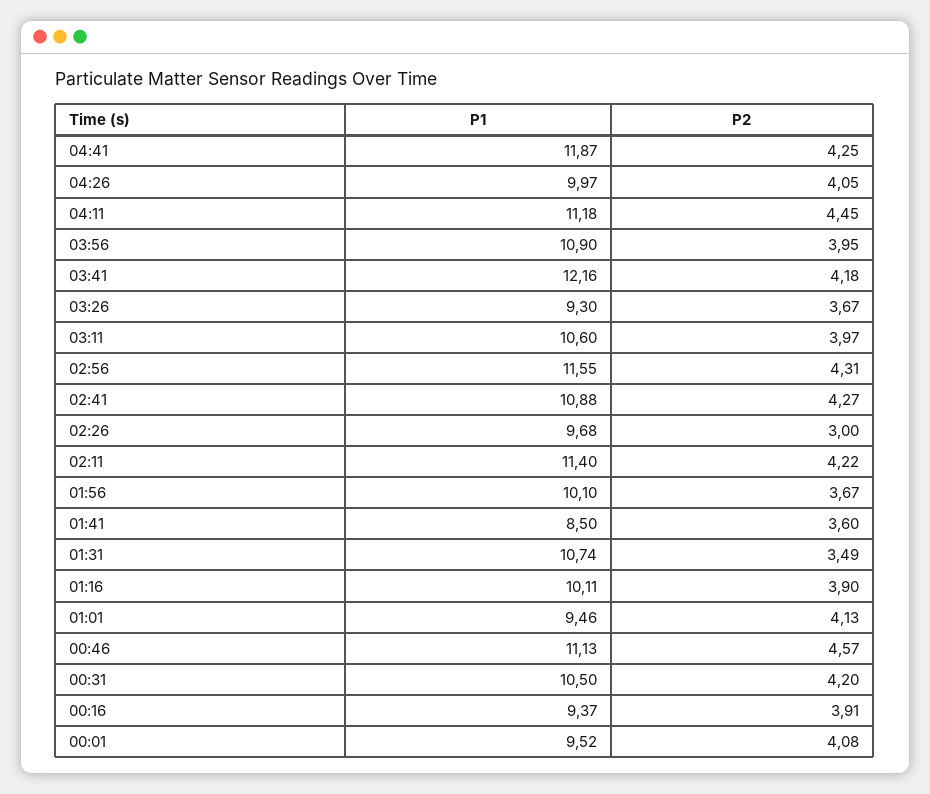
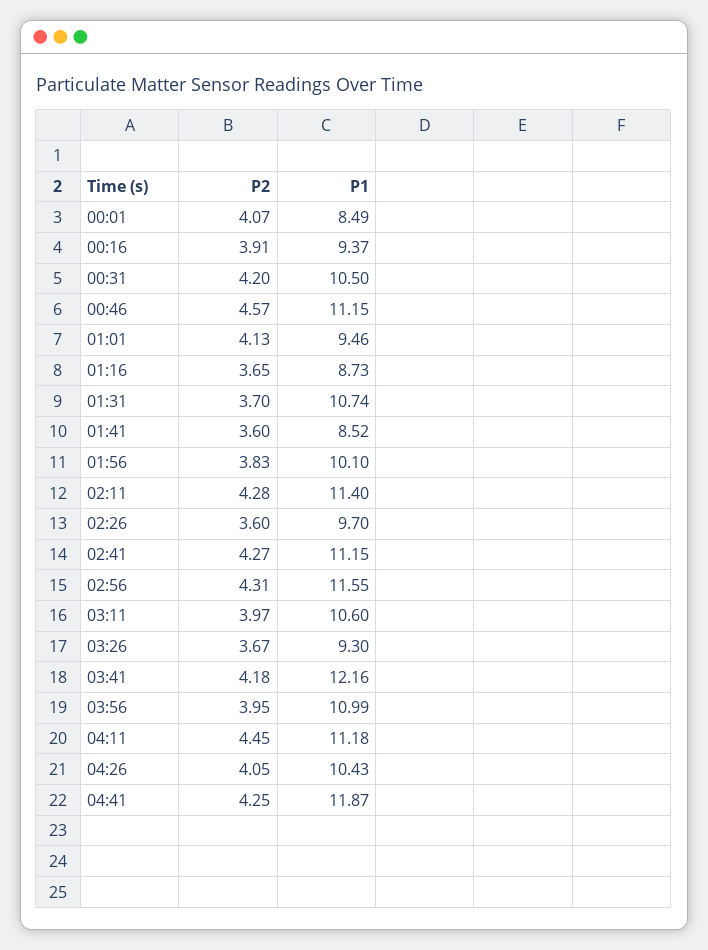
P1, 04:26: 9.97 -> 10.43
P1, 03:56: 10.9 -> 10.99
P1, 02:41: 10.88 -> 11.15
P1, 02:26: 9.68 -> 9.7
P2, 02:26: 3 -> 3.6
P2, 02:11: 4.22 -> 4.28
P2, 01:56: 3.67 -> 3.83
P1, 01:41: 8.5 -> 8.52
P2, 01:31: 3.49 -> 3.7
P1, 01:16: 10.11 -> 8.73
P2, 01:16: 3.9 -> 3.65
P1, 00:46: 11.13 -> 11.15
P1, 00:01: 9.52 -> 8.49
P2, 00:01: 4.08 -> 4.07

